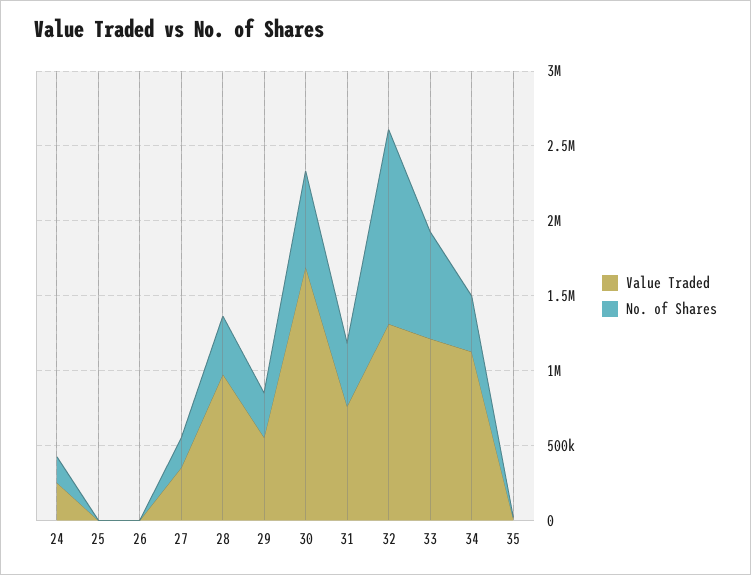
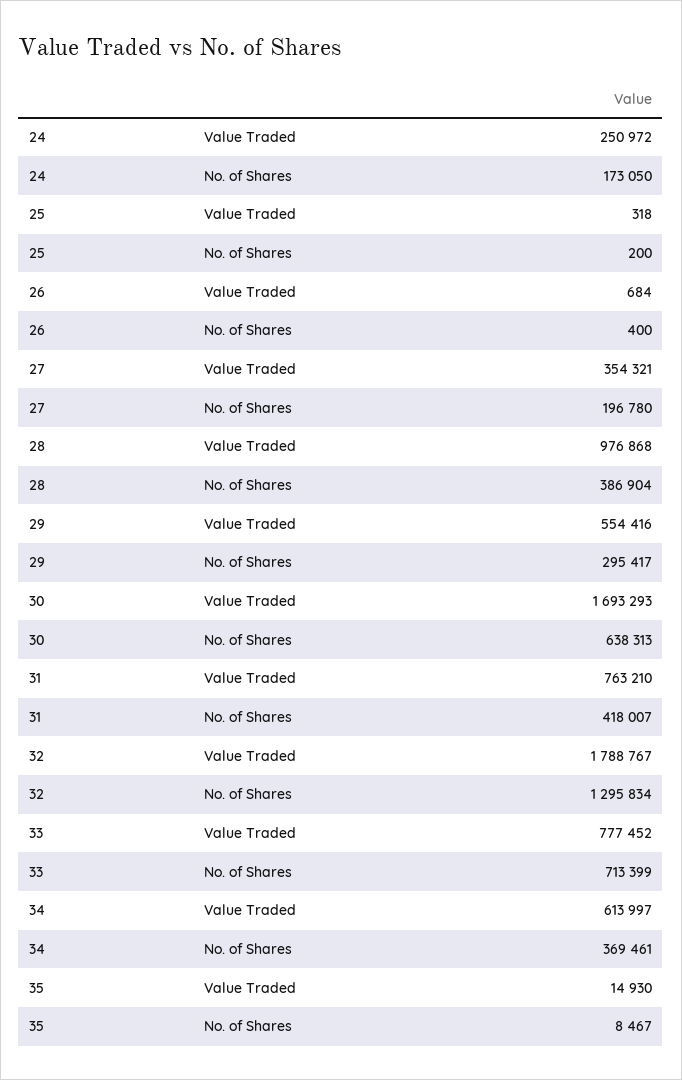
Value Traded, 32: 1300000 -> 1788767
Value Traded, 33: 1200000 -> 777452
Value Traded, 34: 1100000 -> 613997

